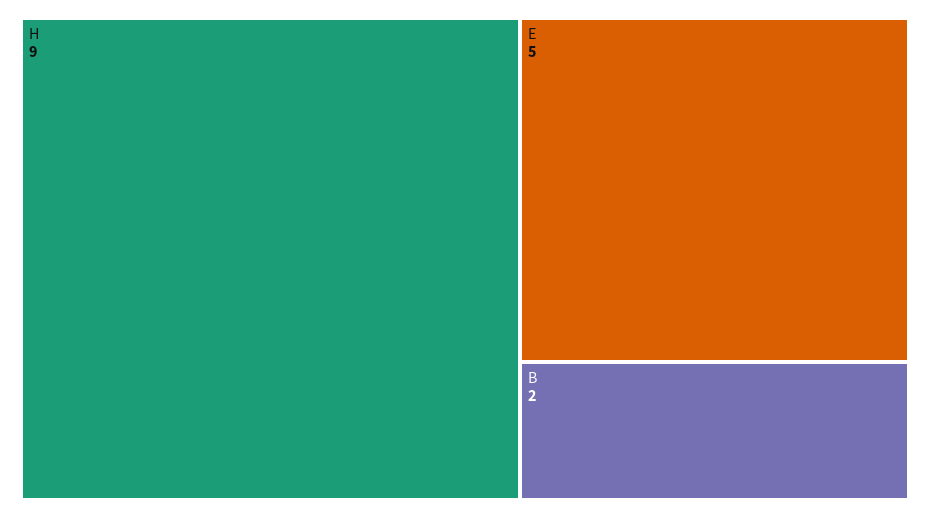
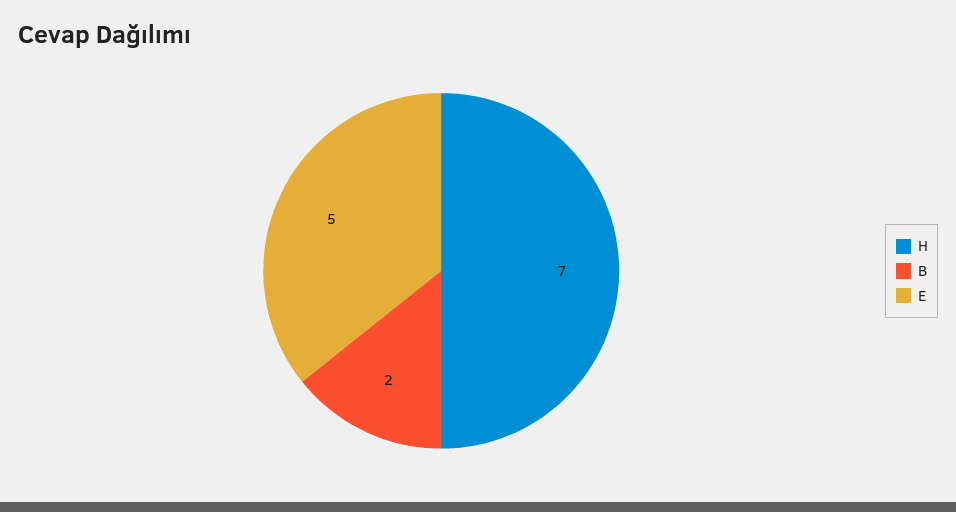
H: 9 -> 7

